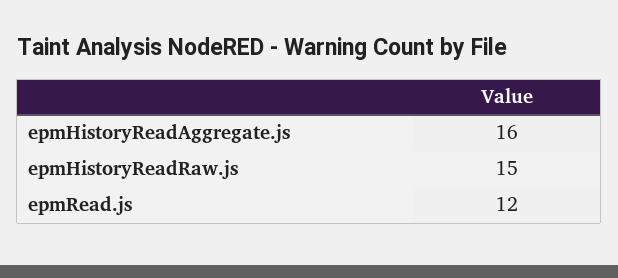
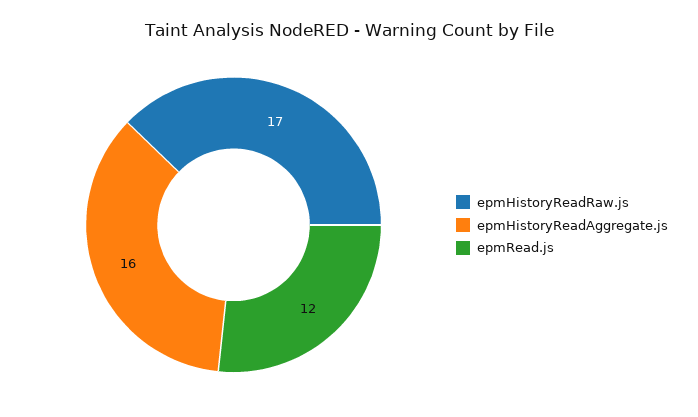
epmHistoryReadRaw.js: 15 -> 17

